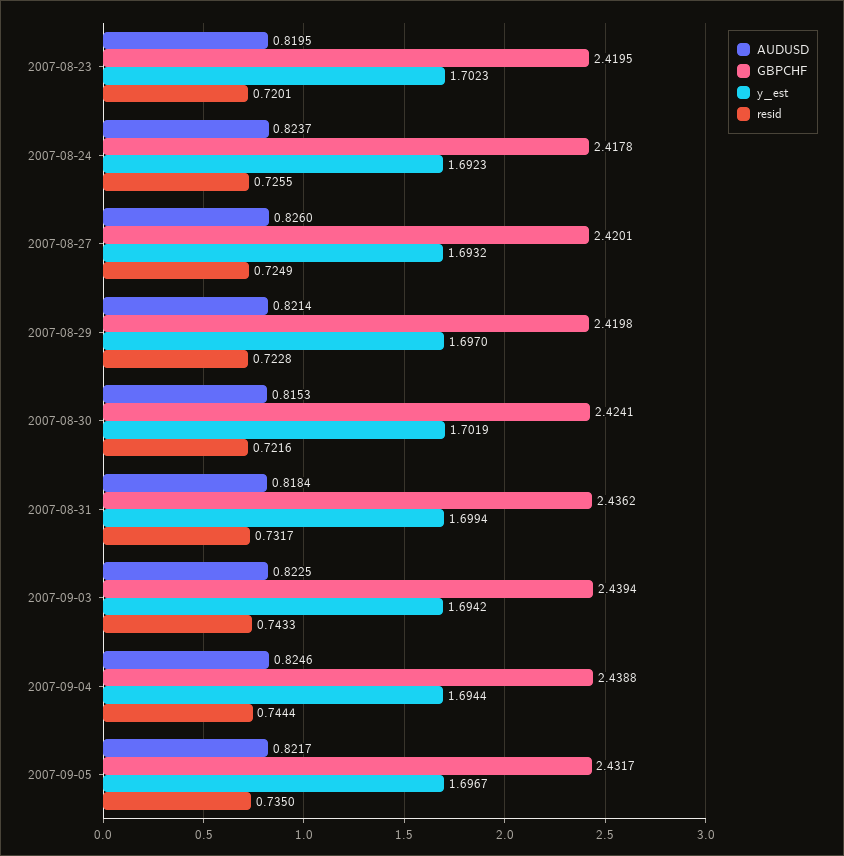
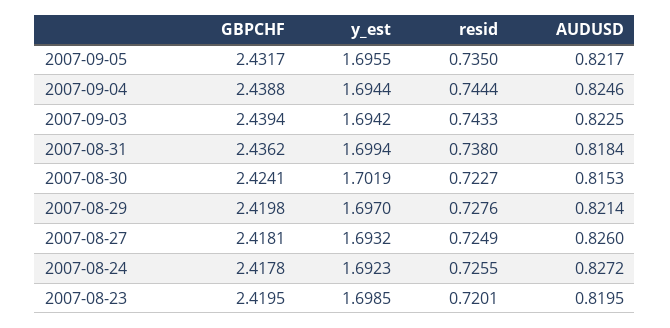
y_est, 2007-08-23: 1.7023 -> 1.6985
AUDUSD, 2007-08-24: 0.8237 -> 0.8272
GBPCHF, 2007-08-27: 2.4201 -> 2.4181
resid, 2007-08-29: 0.7228 -> 0.7276
resid, 2007-08-30: 0.7216 -> 0.7227
resid, 2007-08-31: 0.7317 -> 0.738
y_est, 2007-09-05: 1.6967 -> 1.6955

